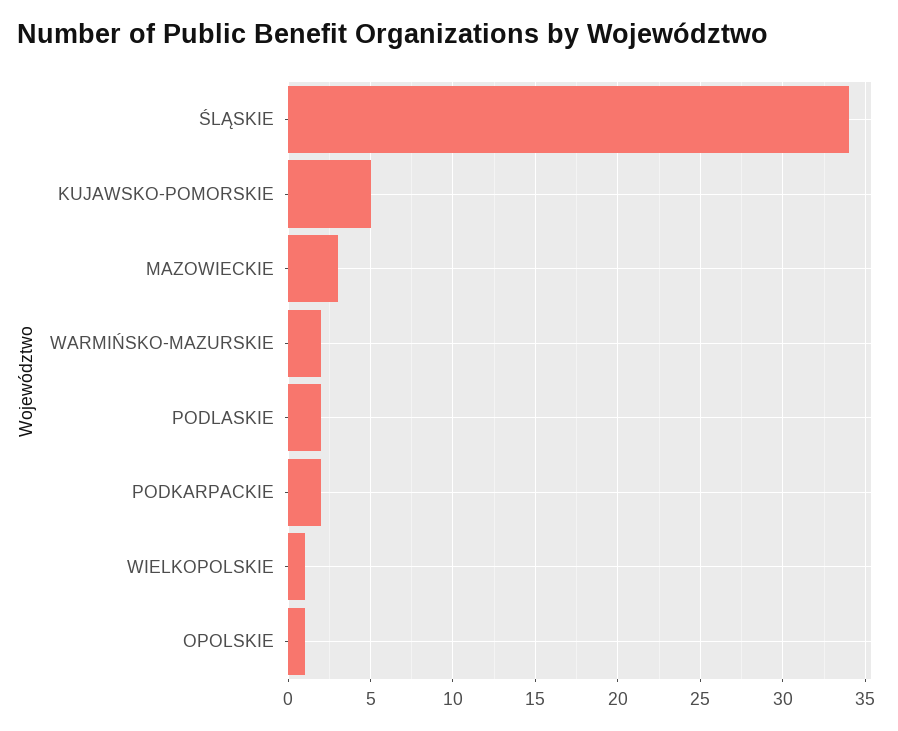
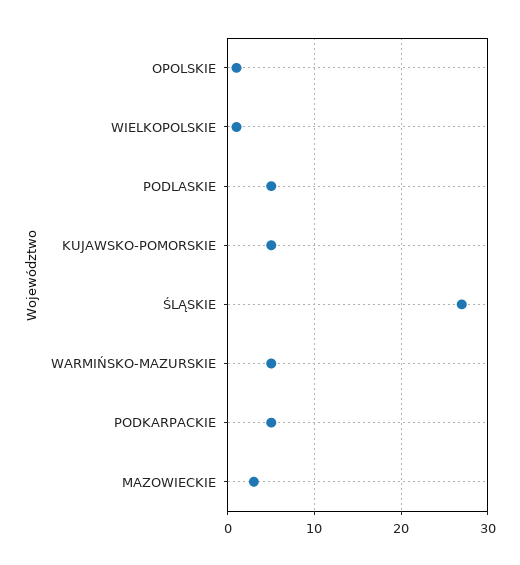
ŚLĄSKIE: 34 -> 27
WARMIŃSKO-MAZURSKIE: 2 -> 5
PODLASKIE: 2 -> 5
PODKARPACKIE: 2 -> 5

